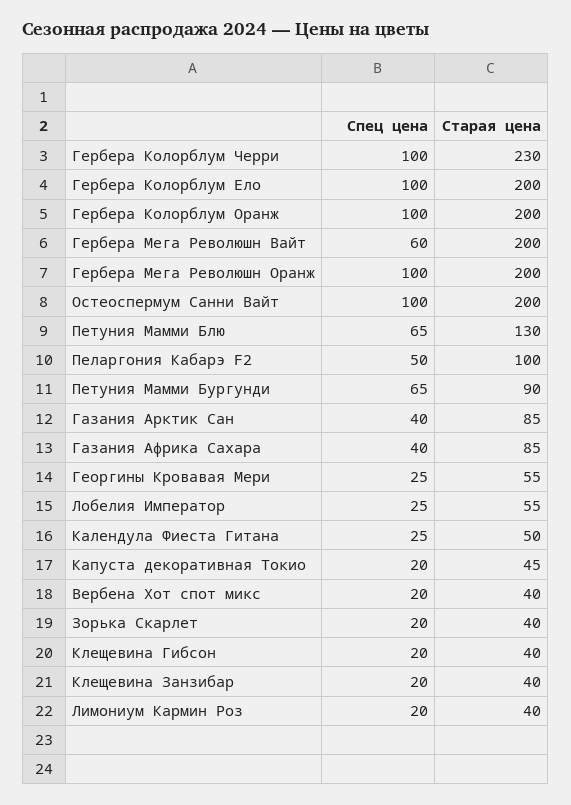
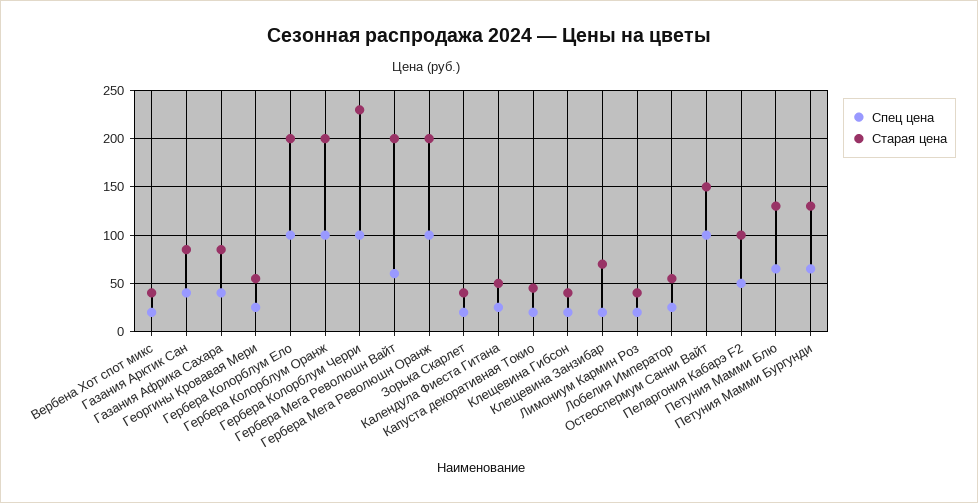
Старая цена, Остеоспермум Санни Вайт: 200 -> 150
Старая цена, Петуния Мамми Бургунди: 90 -> 130
Старая цена, Клещевина Занзибар: 40 -> 70

